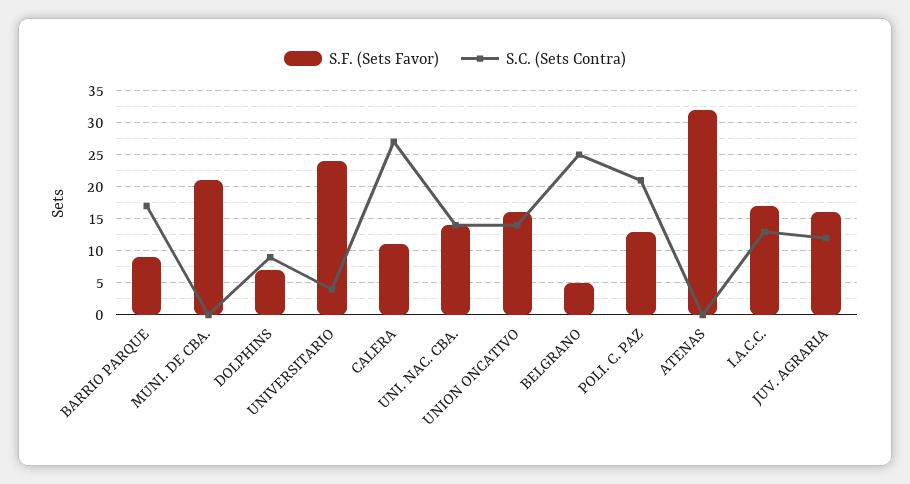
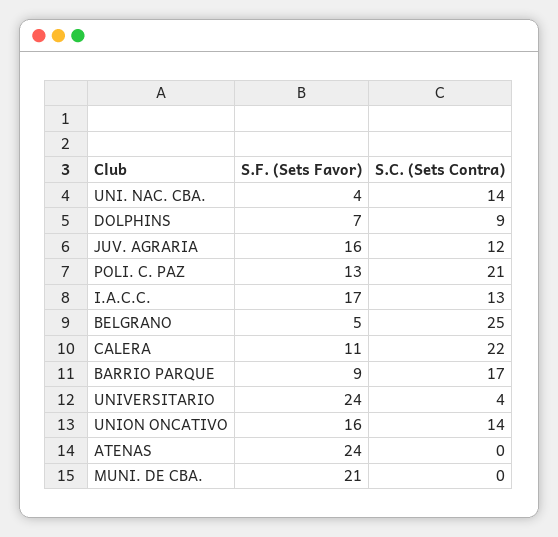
S.C. (Sets Contra), CALERA: 27 -> 22
S.F. (Sets Favor), UNI. NAC. CBA.: 14 -> 4
S.F. (Sets Favor), ATENAS: 32 -> 24

